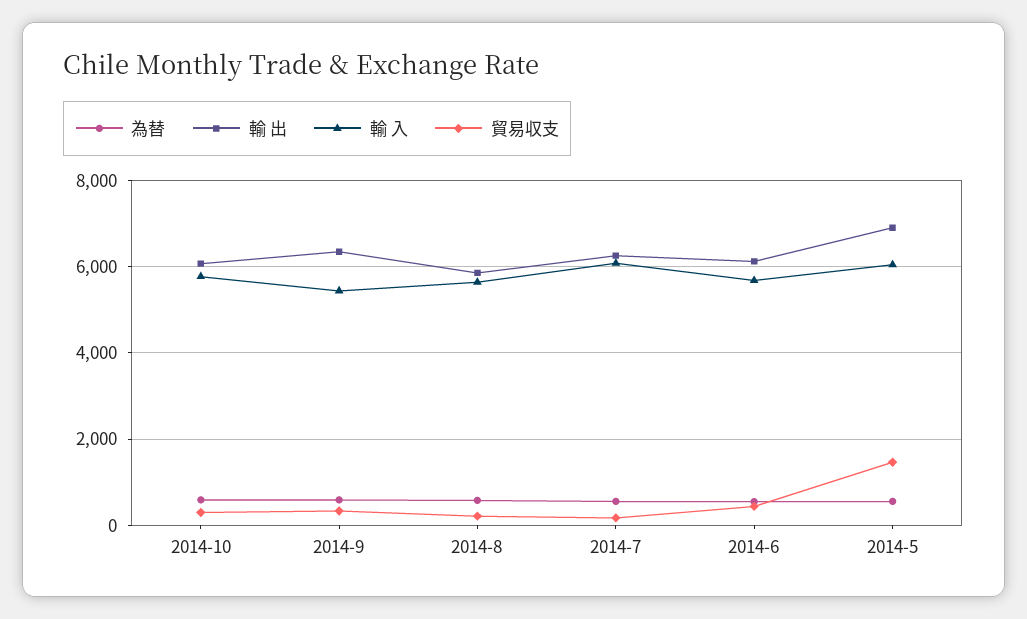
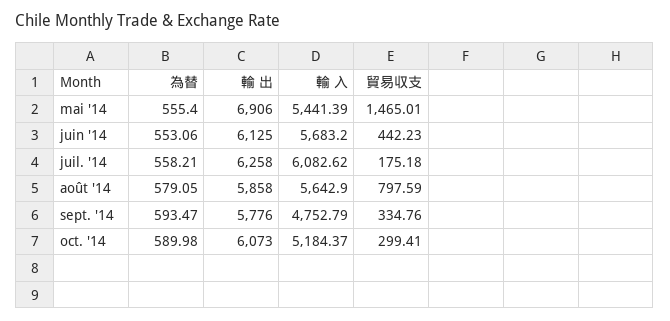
輸 入, 2014-10: 5800 -> 5184.37
輸 出, 2014-9: 6400 -> 5776
輸 入, 2014-9: 5400 -> 4752.79
貿易収支, 2014-8: 200 -> 797.59
輸 入, 2014-5: 6000 -> 5441.39

